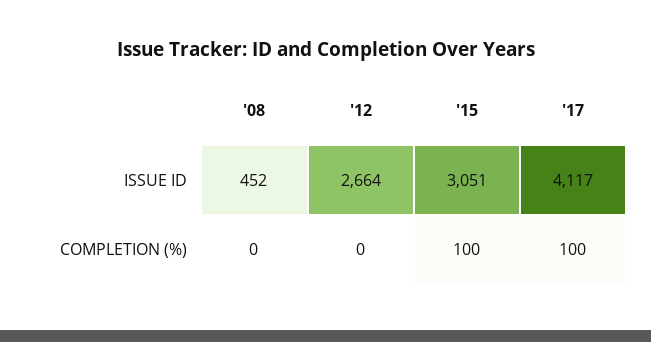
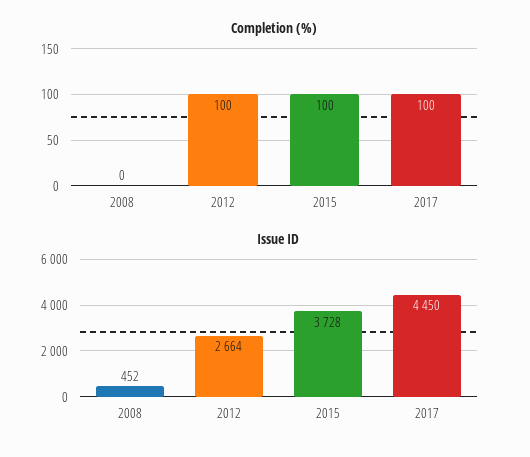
ISSUE ID, '15: 3051 -> 3728
ISSUE ID, '17: 4117 -> 4450
COMPLETION (%), '12: 0 -> 100

